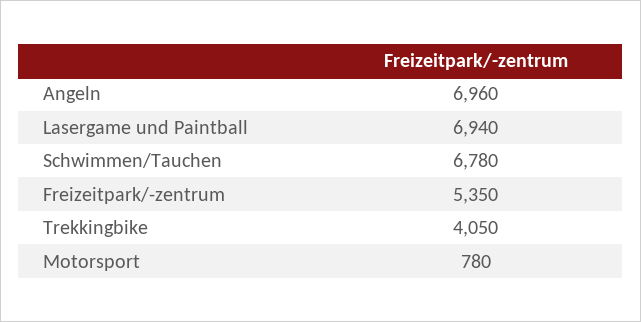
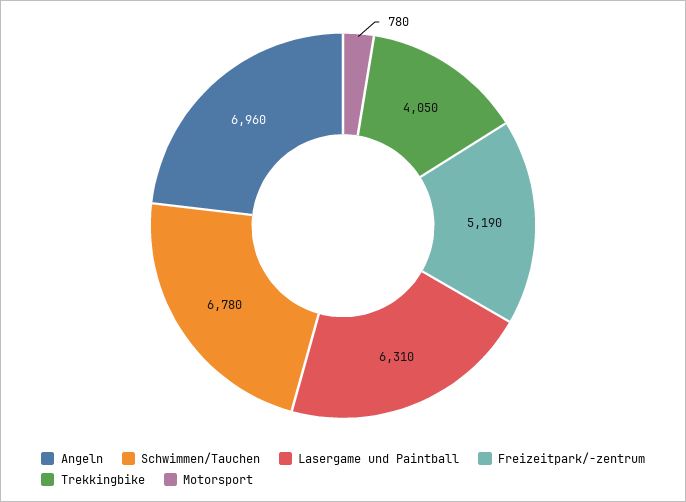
Lasergame und Paintball: 6940 -> 6310
Freizeitpark/-zentrum: 5350 -> 5190

